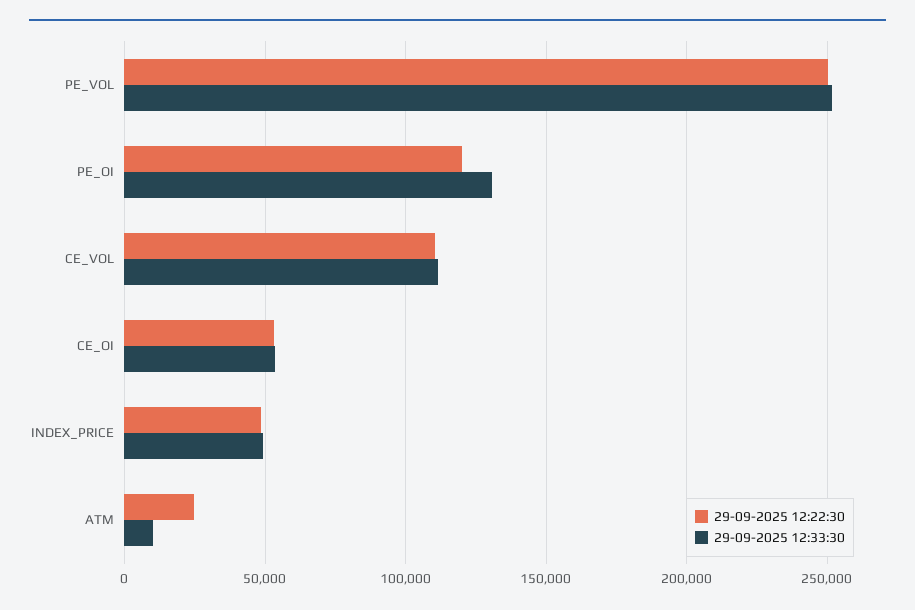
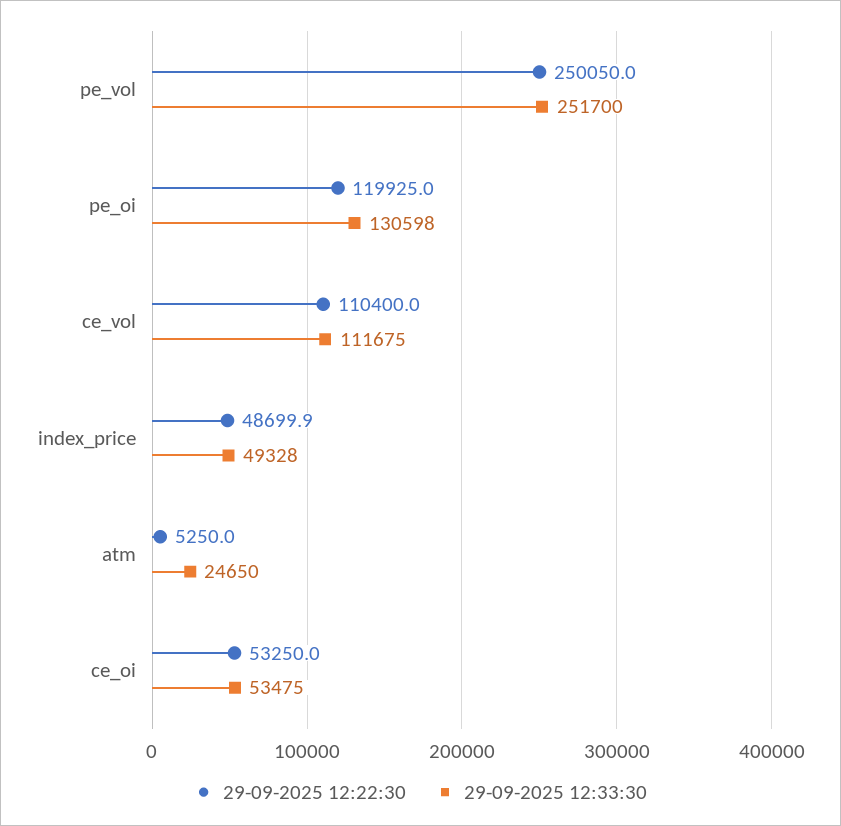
29-09-2025 12:22:30, ATM: 25000 -> 5250
29-09-2025 12:33:30, ATM: 10000 -> 24650

